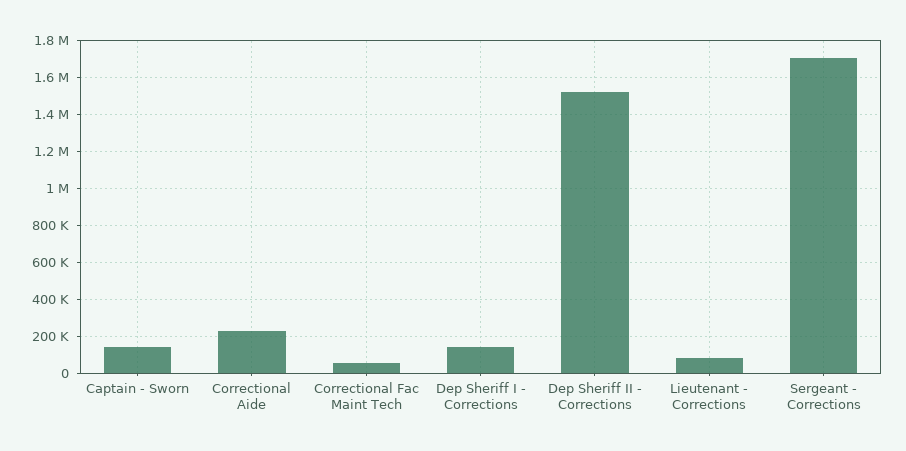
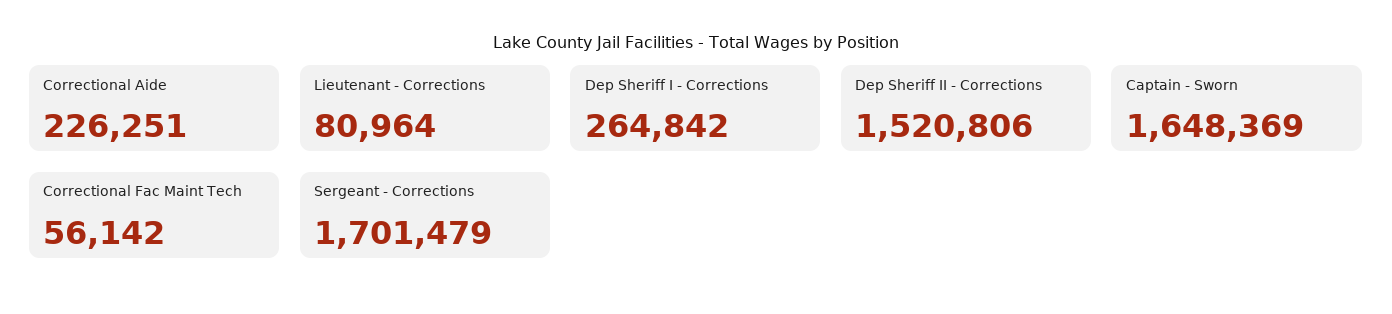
Captain - Sworn: 150000 -> 1648369
Dep Sheriff I - Corrections: 150000 -> 264842

